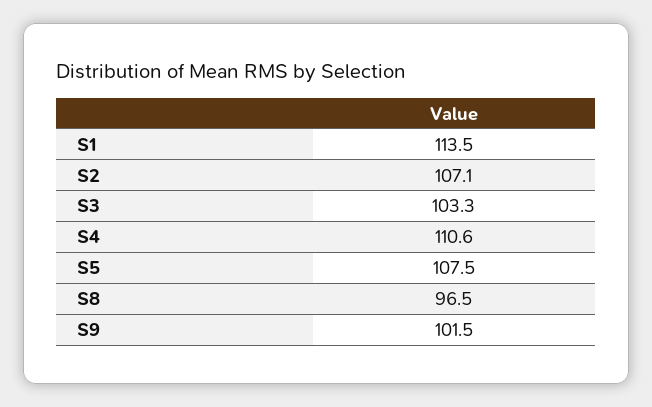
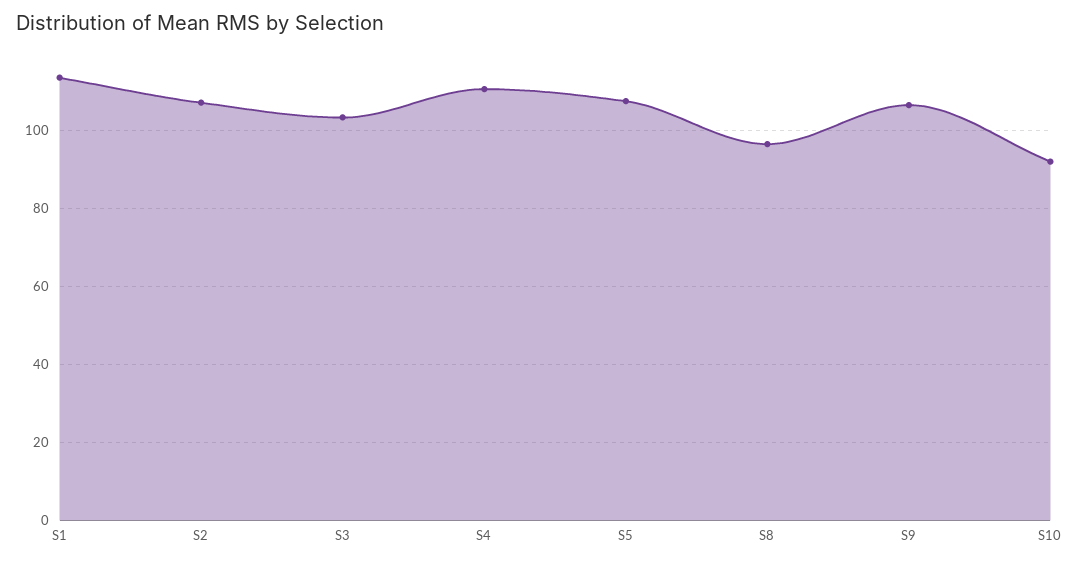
S9: 101.5 -> 106
S10: none -> 92

